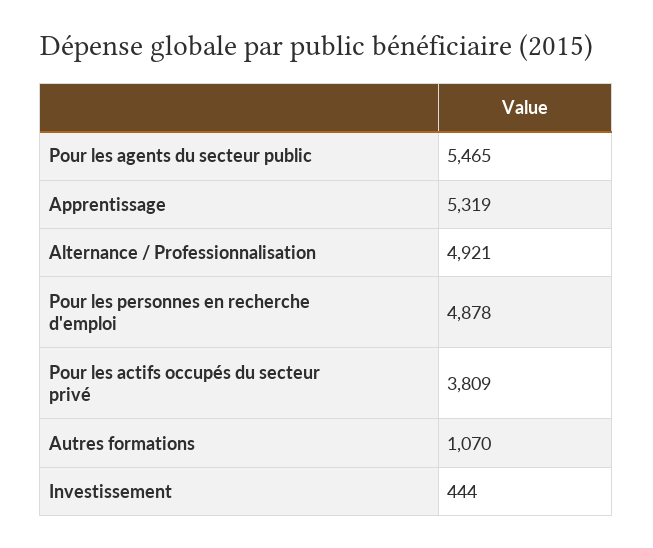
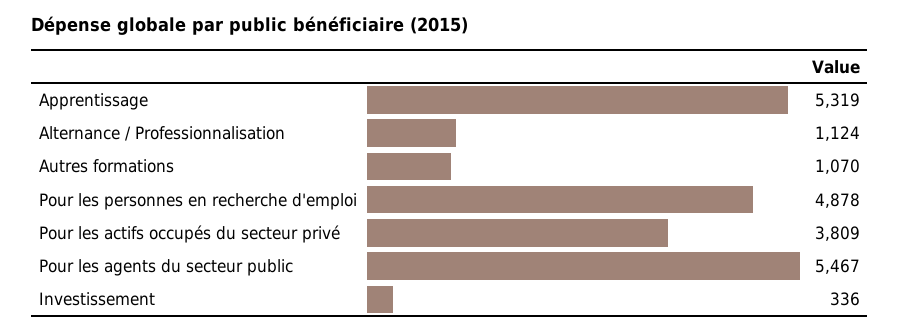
Pour les agents du secteur public: 5465 -> 5467
Alternance / Professionnalisation: 4921 -> 1124
Investissement: 444 -> 336

